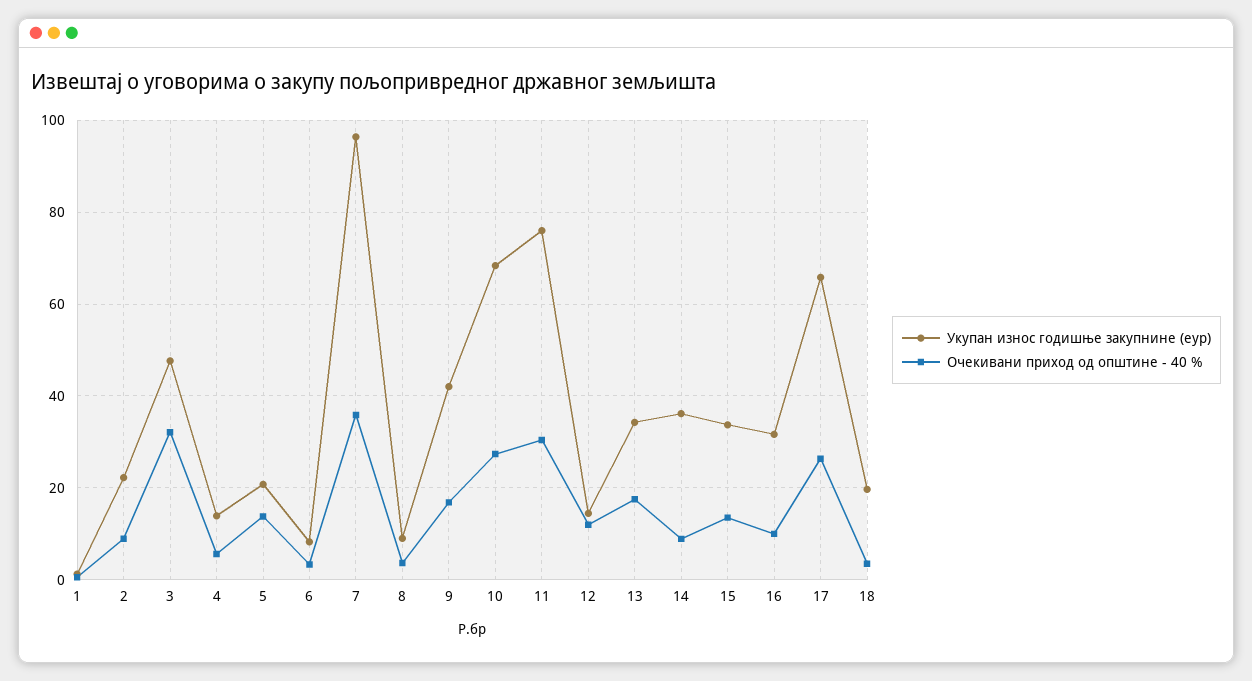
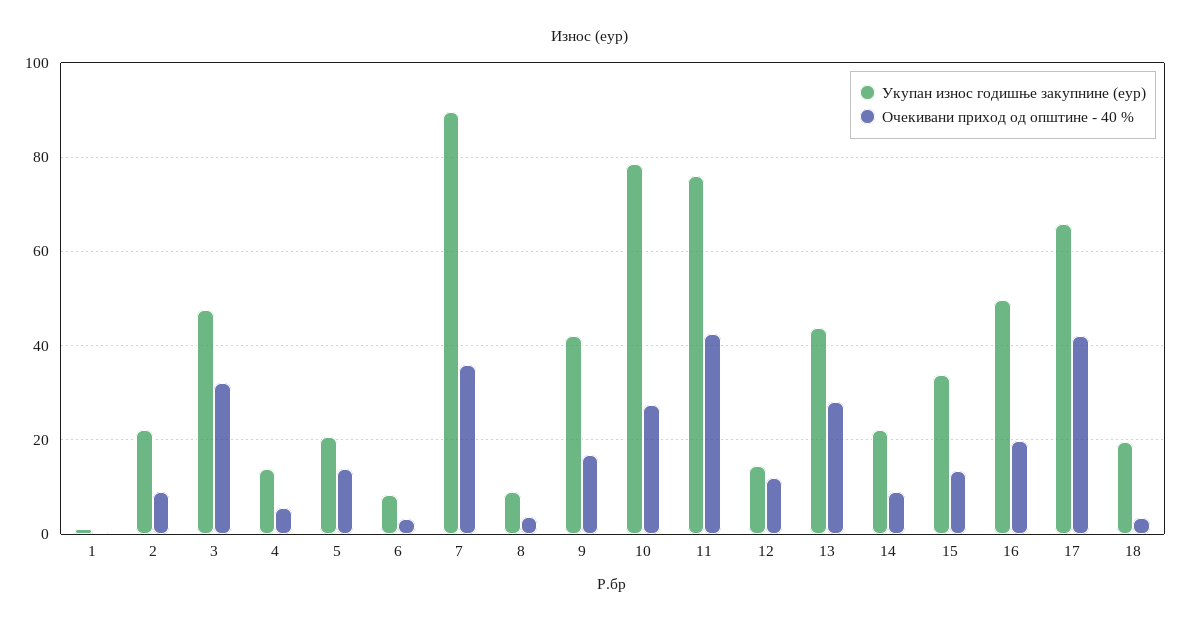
Укупан износ годишње закупнине (еур), 7: 96 -> 90
Укупан износ годишње закупнине (еур), 10: 68 -> 78
Очекивани приход од општине - 40 %, 11: 30 -> 42
Укупан износ годишње закупнине (еур), 13: 34 -> 44
Очекивани приход од општине - 40 %, 13: 18 -> 28
Укупан износ годишње закупнине (еур), 14: 36 -> 22
Укупан износ годишње закупнине (еур), 16: 32 -> 50
Очекивани приход од општине - 40 %, 16: 10 -> 20
Очекивани приход од општине - 40 %, 17: 26 -> 42

